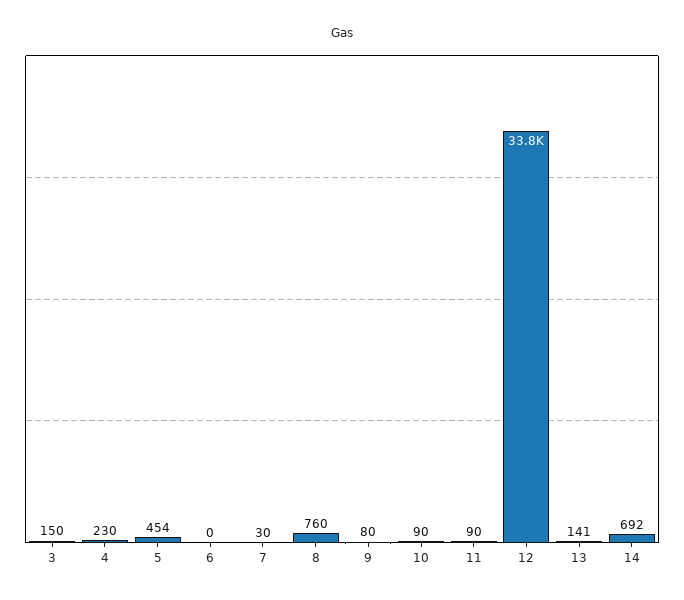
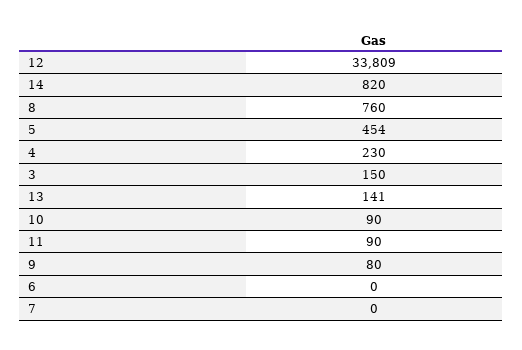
7: 30 -> 0
14: 692 -> 820

